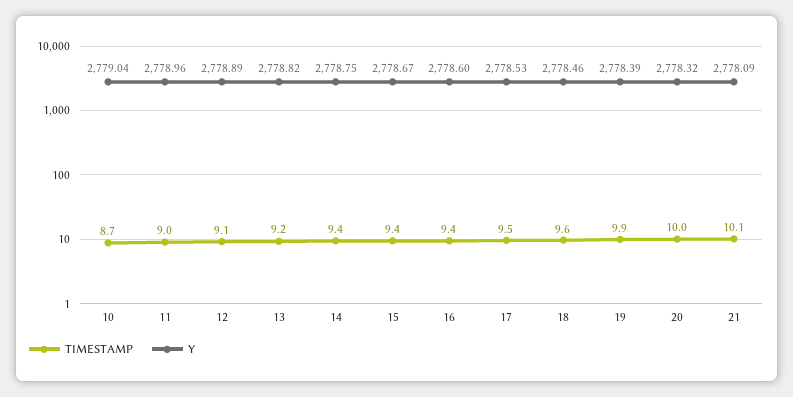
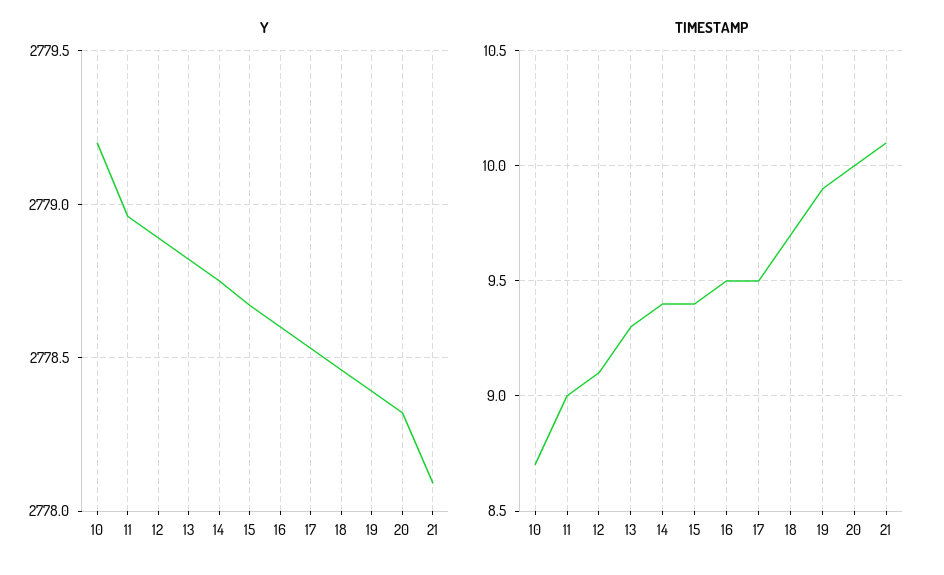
Y, 10: 2779.04 -> 2779.2
TIMESTAMP, 13: 9.2 -> 9.3
TIMESTAMP, 16: 9.4 -> 9.5
TIMESTAMP, 18: 9.6 -> 9.7

